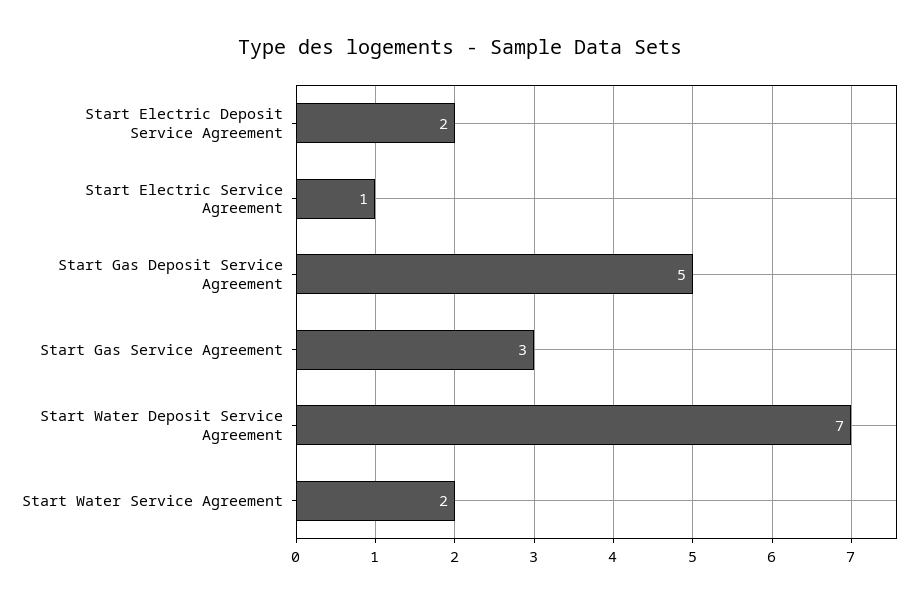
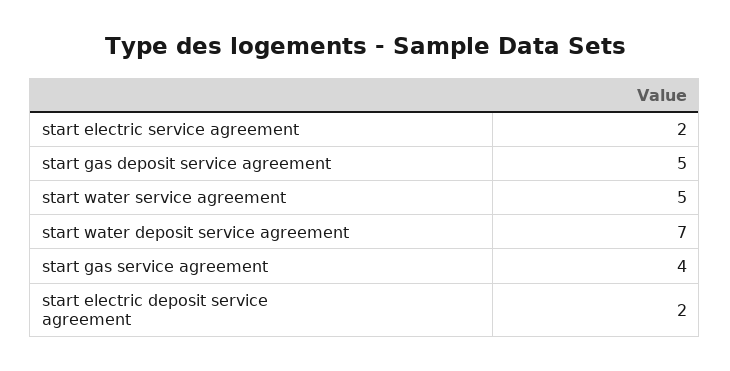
Start Electric Service Agreement: 1 -> 2
Start Gas Service Agreement: 3 -> 4
Start Water Service Agreement: 2 -> 5

